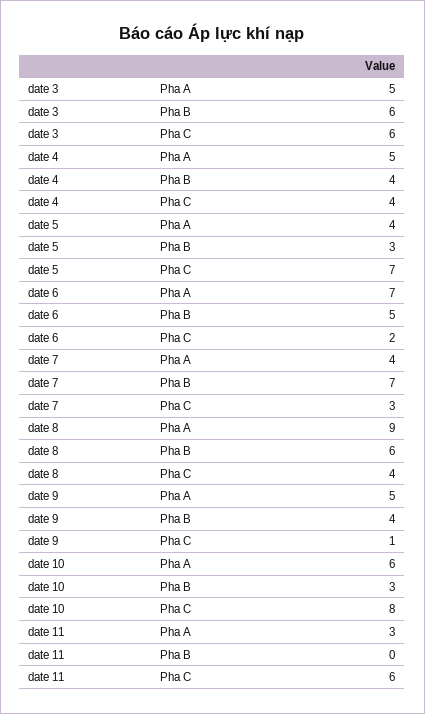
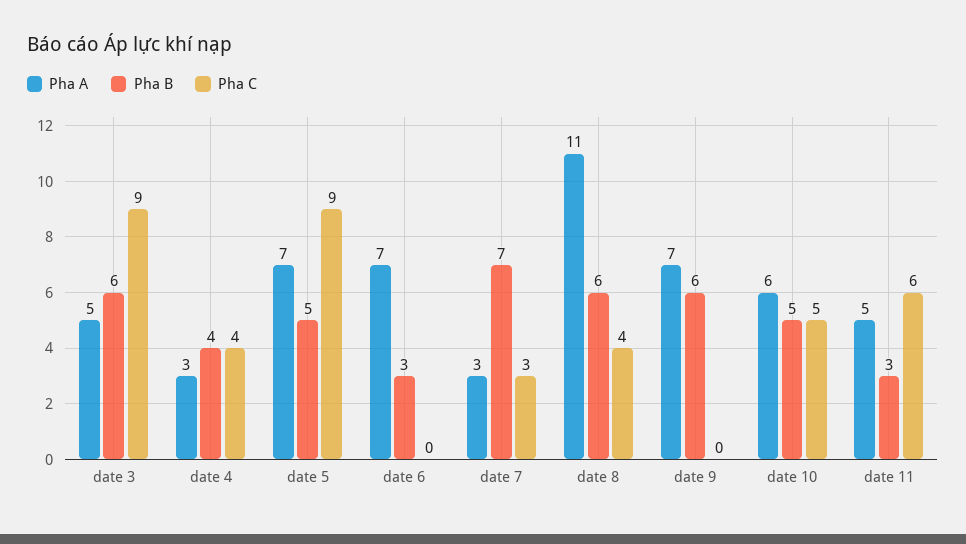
Pha C, date 3: 6 -> 9
Pha A, date 4: 5 -> 3
Pha A, date 5: 4 -> 7
Pha B, date 5: 3 -> 5
Pha C, date 5: 7 -> 9
Pha B, date 6: 5 -> 3
Pha C, date 6: 2 -> 0
Pha A, date 7: 4 -> 3
Pha A, date 8: 9 -> 11
Pha A, date 9: 5 -> 7
Pha B, date 9: 4 -> 6
Pha C, date 9: 1 -> 0
Pha B, date 10: 3 -> 5
Pha C, date 10: 8 -> 5
Pha A, date 11: 3 -> 5
Pha B, date 11: 0 -> 3

